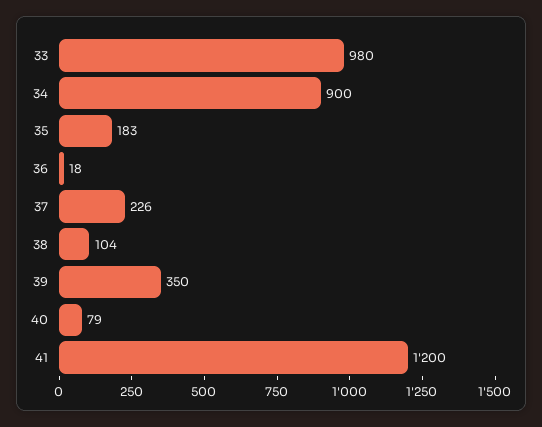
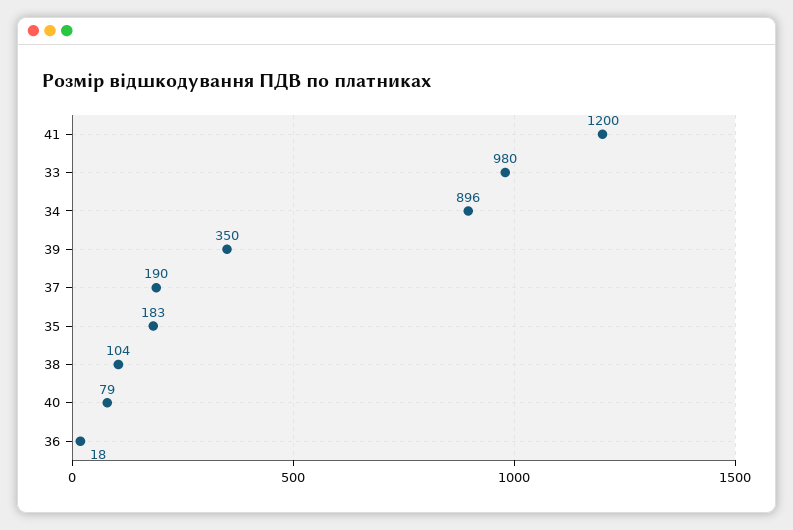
34: 900 -> 896
37: 226 -> 190

